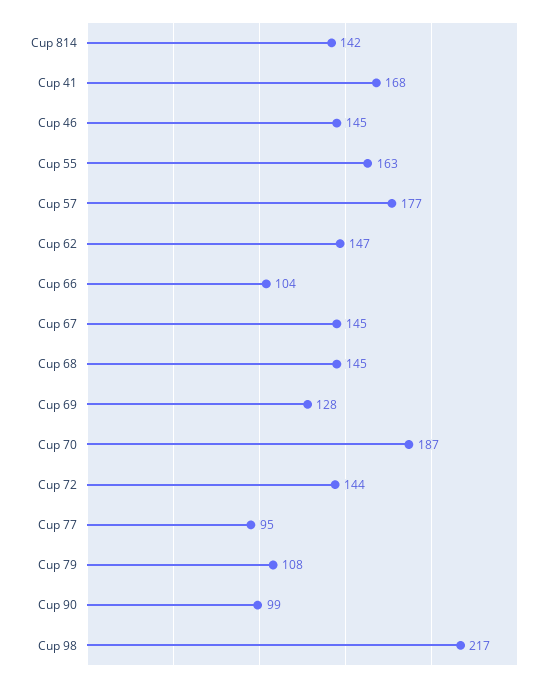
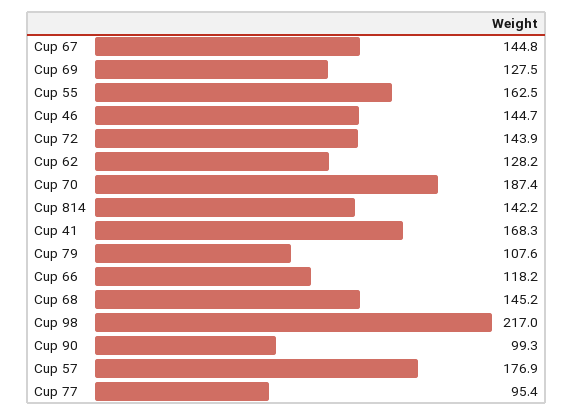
Cup 62: 147 -> 128.2
Cup 66: 104 -> 118.2

